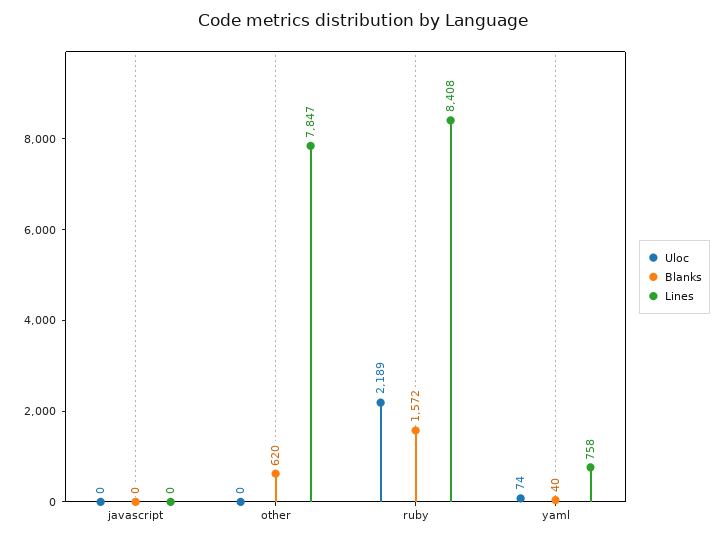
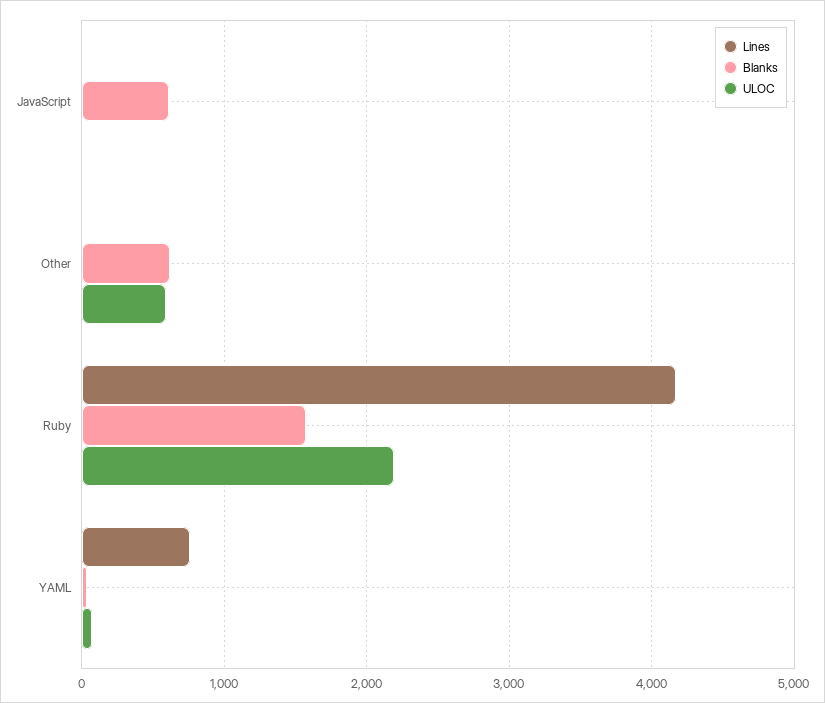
Blanks, javascript: 0 -> 600
Uloc, other: 0 -> 600
Lines, other: 7847 -> 0
Lines, ruby: 8408 -> 4200

